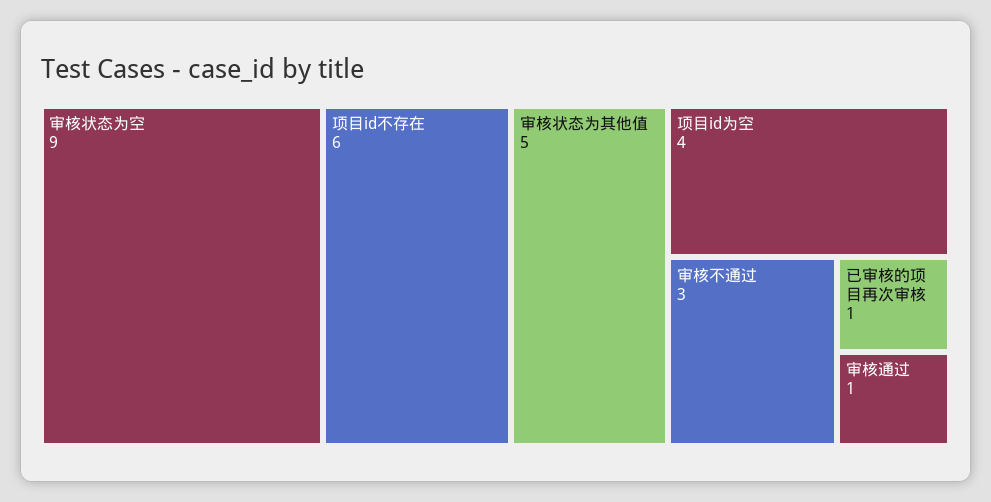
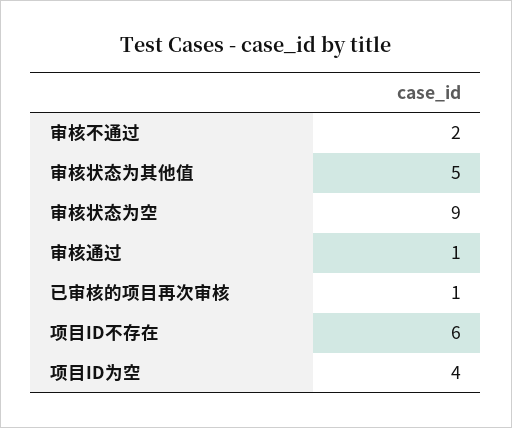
审核不通过: 3 -> 2

